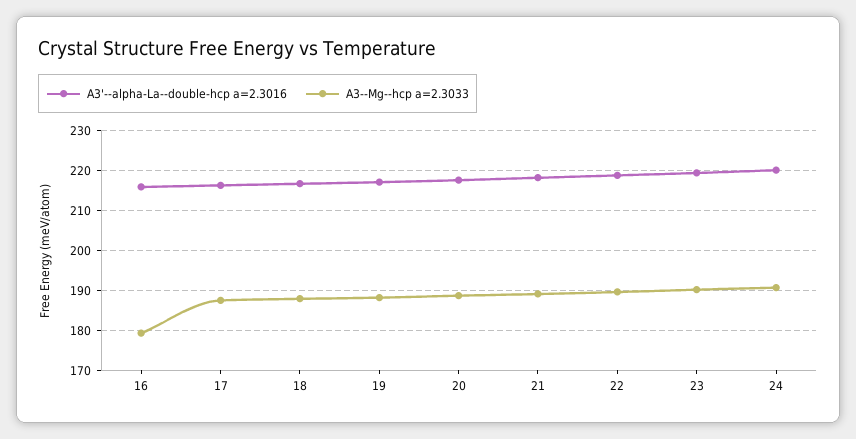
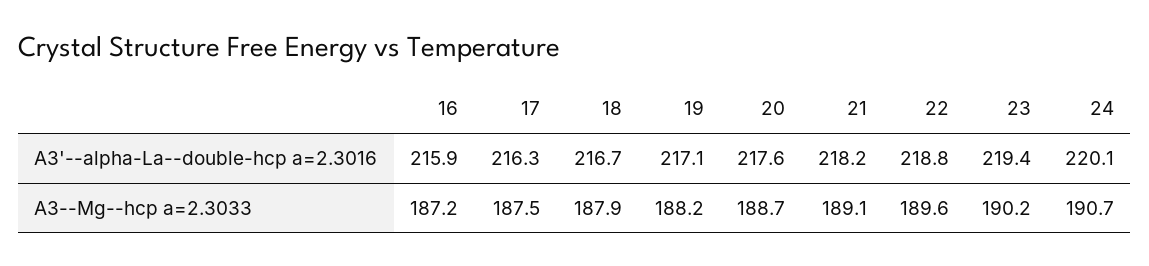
A3--Mg--hcp a=2.3033, 16: 180 -> 187.2

